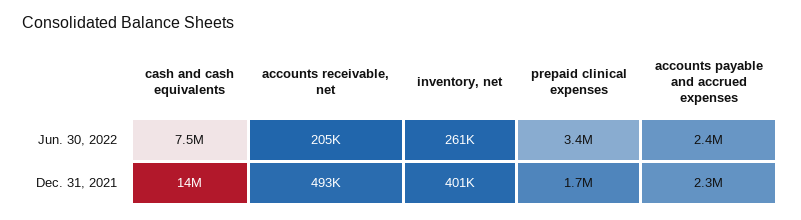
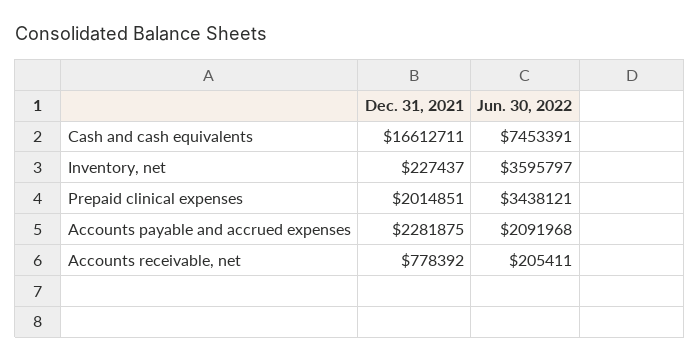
inventory, net, Jun. 30, 2022: 261000 -> 3595797
accounts payable and accrued expenses, Jun. 30, 2022: 2400000 -> 2091968
cash and cash equivalents, Dec. 31, 2021: 14000000 -> 16612711
accounts receivable, net, Dec. 31, 2021: 493000 -> 778392
inventory, net, Dec. 31, 2021: 401000 -> 227437
prepaid clinical expenses, Dec. 31, 2021: 1700000 -> 2014851

